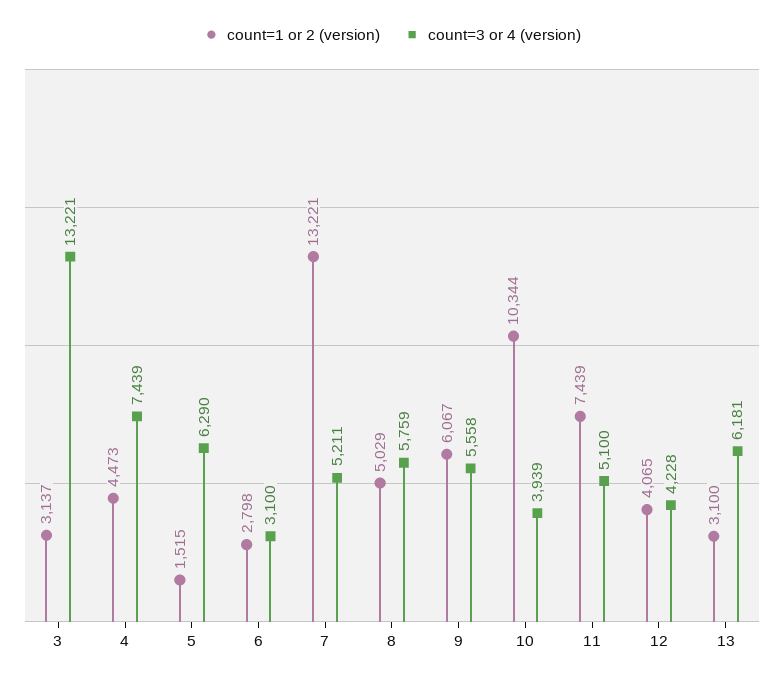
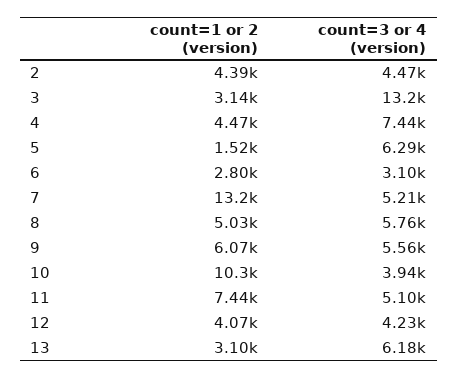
count=1 or 2 (version), 2: none -> 4390
count=3 or 4 (version), 2: none -> 4470

